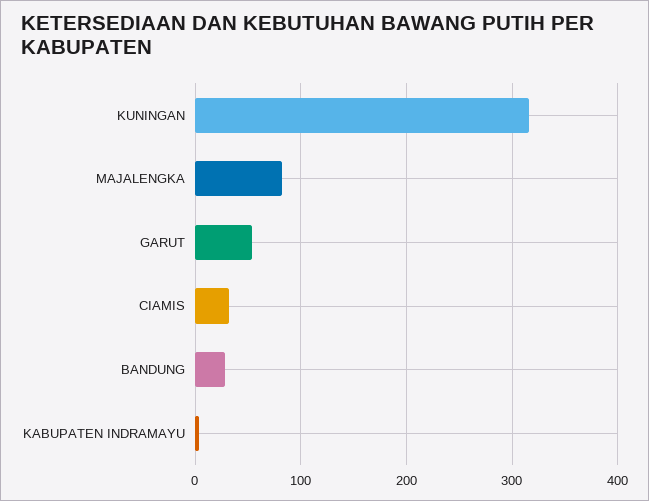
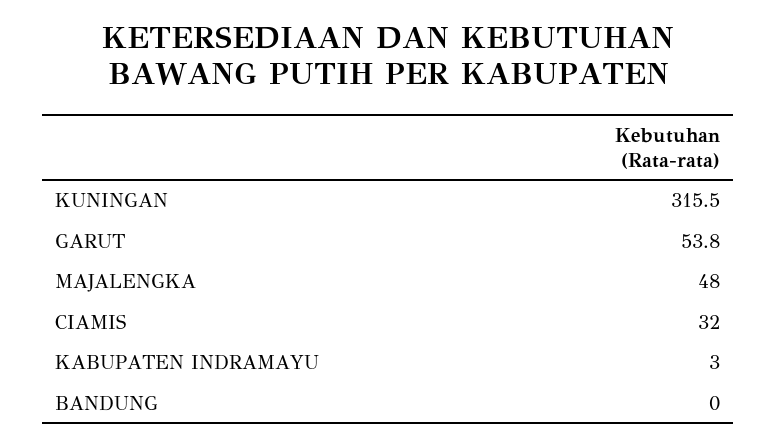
MAJALENGKA: 80 -> 48
BANDUNG: 30 -> 0

